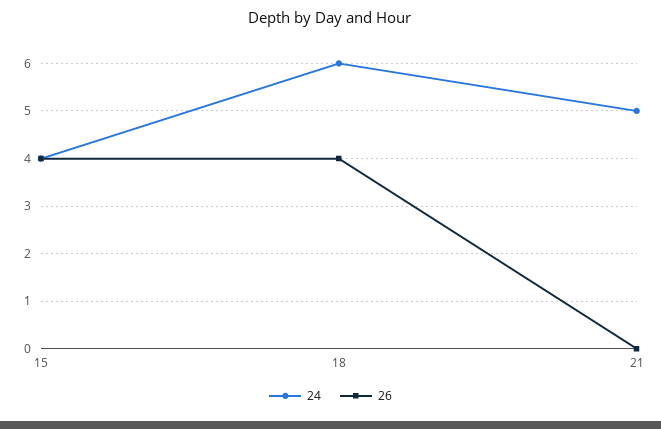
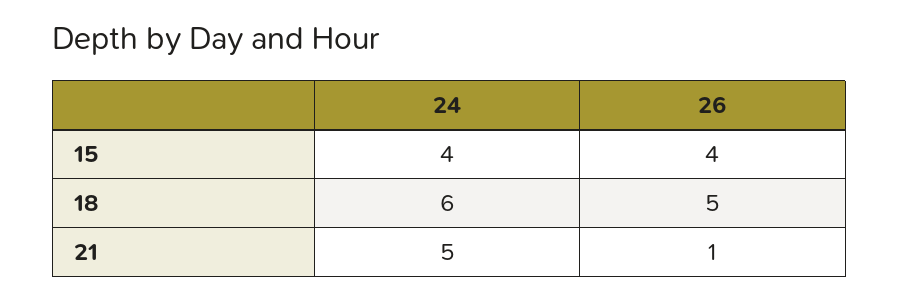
26, 18: 4 -> 5
26, 21: 0 -> 1

